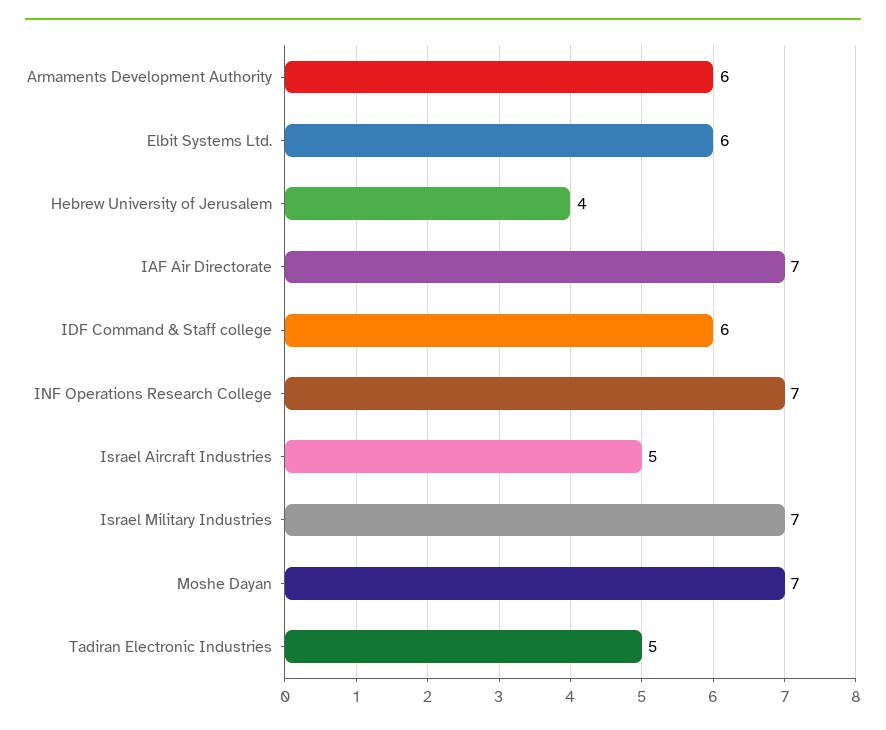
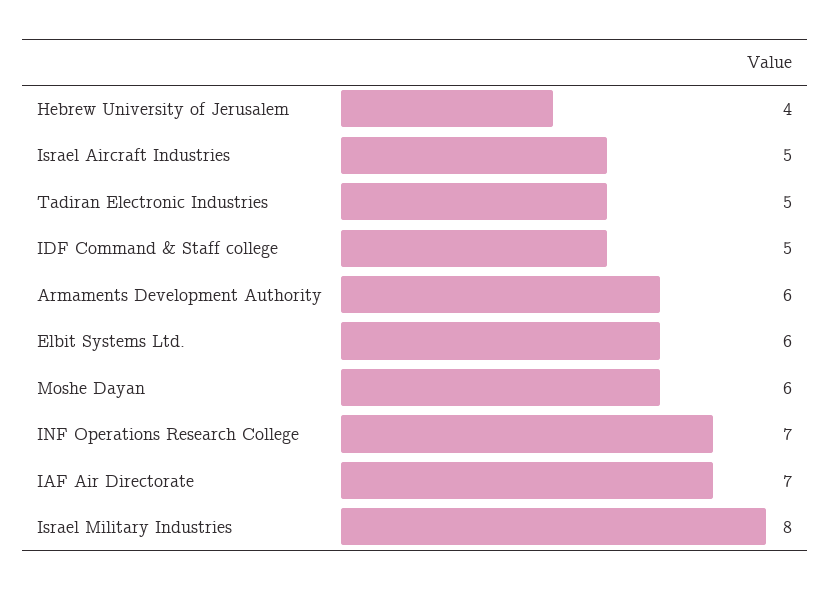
IDF Command & Staff college: 6 -> 5
Israel Military Industries: 7 -> 8
Moshe Dayan: 7 -> 6

